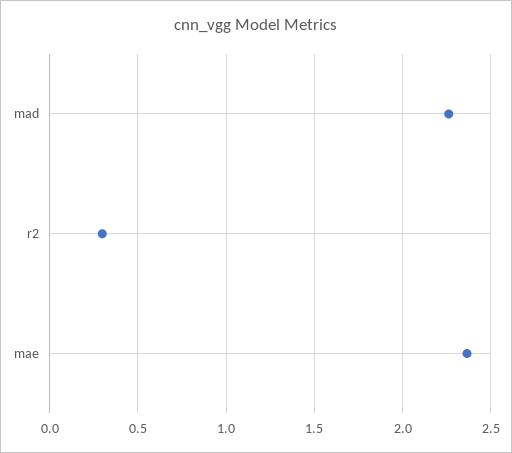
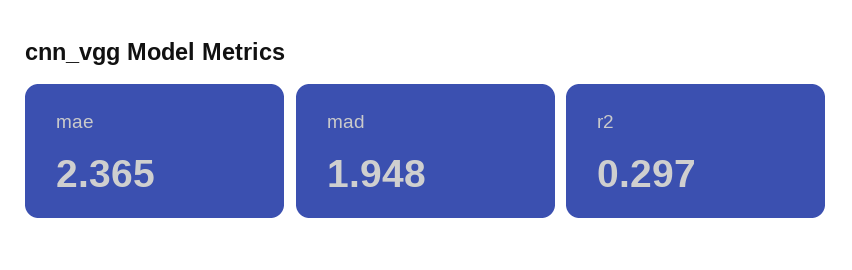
mad: 2.25 -> 1.948

